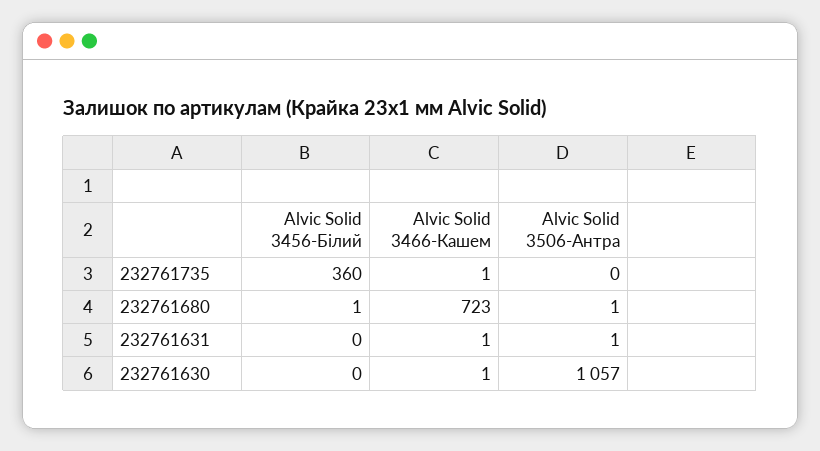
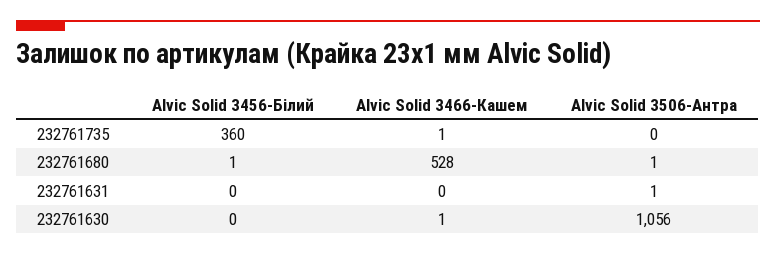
Alvic Solid 3466-Кашем, 232761680: 723 -> 528
Alvic Solid 3466-Кашем, 232761631: 1 -> 0
Alvic Solid 3506-Антра, 232761630: 1057 -> 1056

